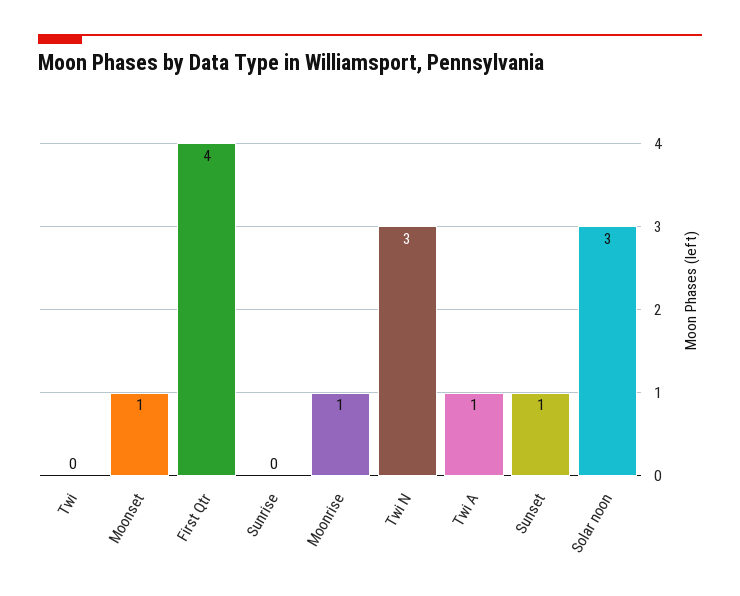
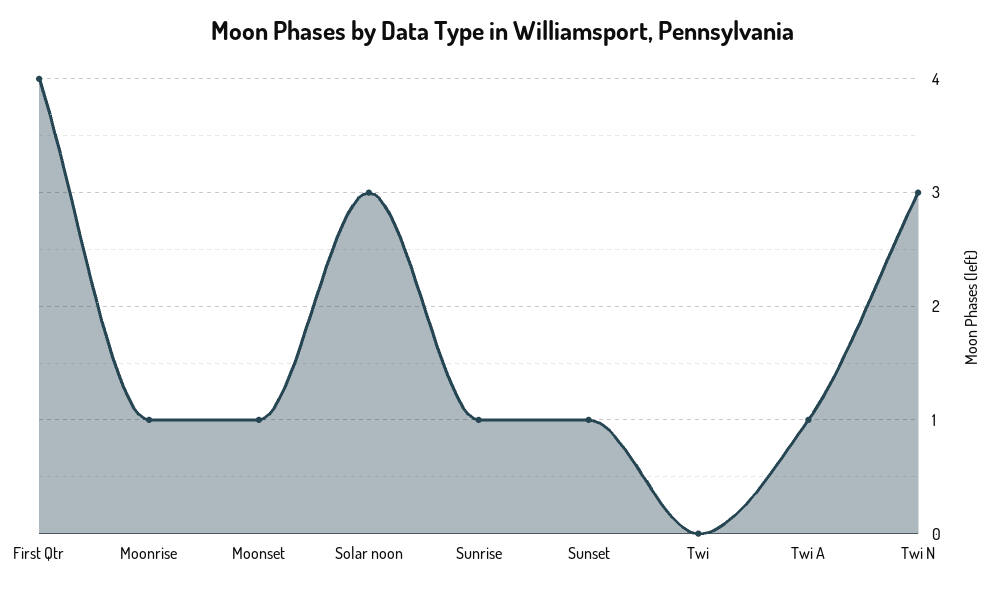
Sunrise: 0 -> 1

